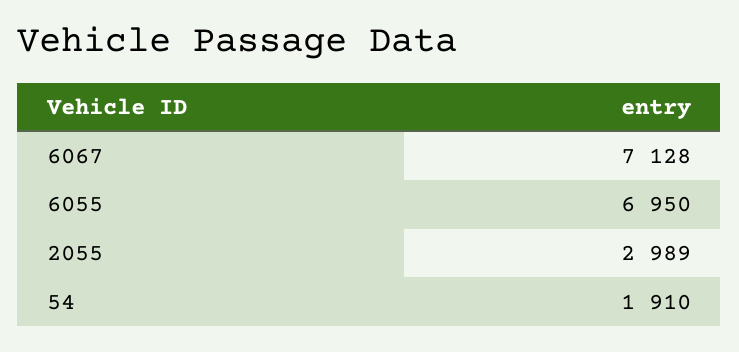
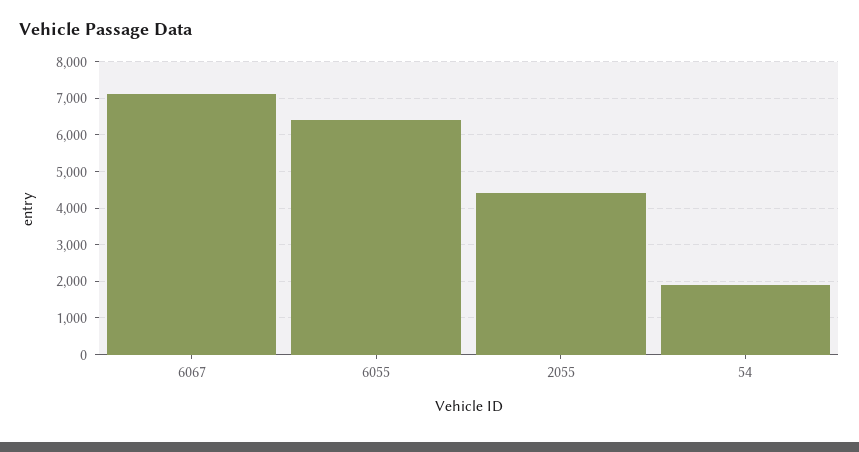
6055: 6950 -> 6400
2055: 2989 -> 4400

